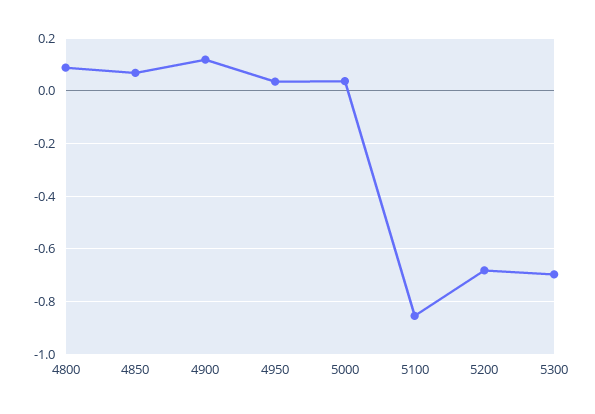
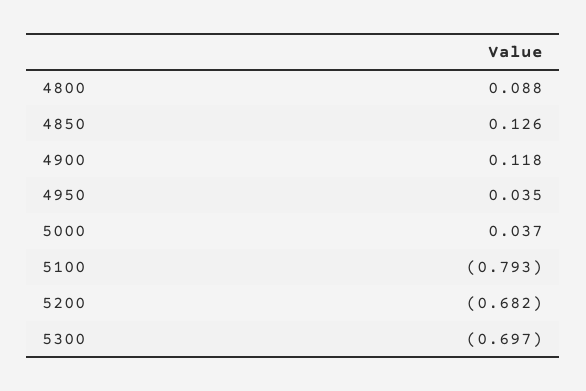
4850: 0.075 -> 0.126
5100: -0.85 -> -0.793

